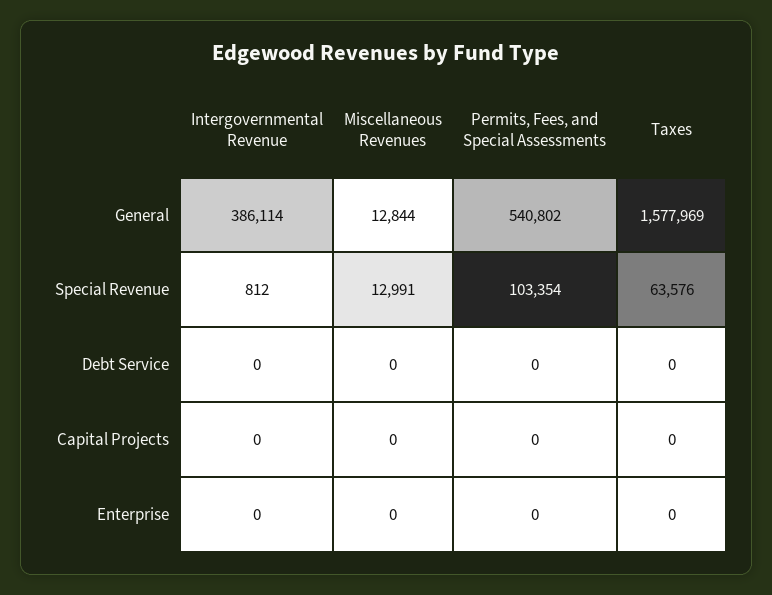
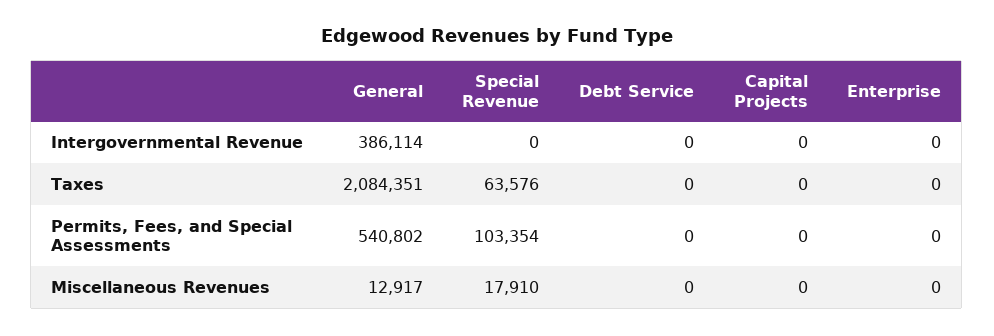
Miscellaneous Revenues, General: 12844 -> 12917
Taxes, General: 1577969 -> 2084351
Intergovernmental Revenue, Special Revenue: 812 -> 0
Miscellaneous Revenues, Special Revenue: 12991 -> 17910

